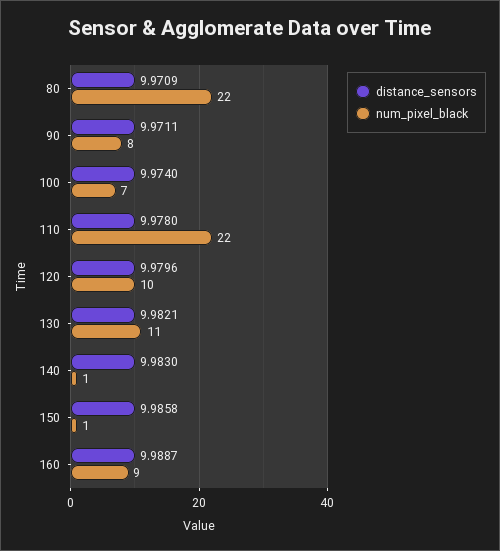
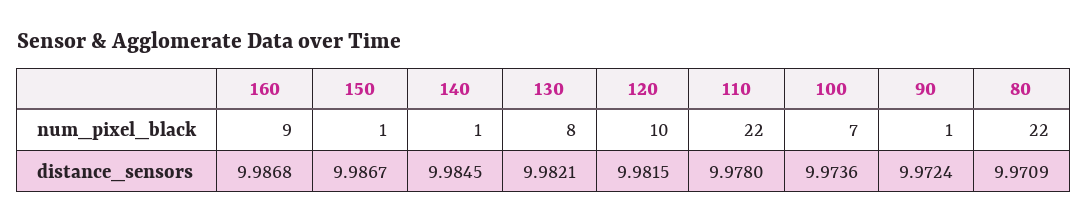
distance_sensors, 90: 9.9711 -> 9.9724
num_pixel_black, 90: 8 -> 1
distance_sensors, 100: 9.974 -> 9.9736
distance_sensors, 120: 9.9796 -> 9.9815
num_pixel_black, 130: 11 -> 8
distance_sensors, 140: 9.983 -> 9.9845
distance_sensors, 150: 9.9858 -> 9.9867
distance_sensors, 160: 9.9887 -> 9.9868

